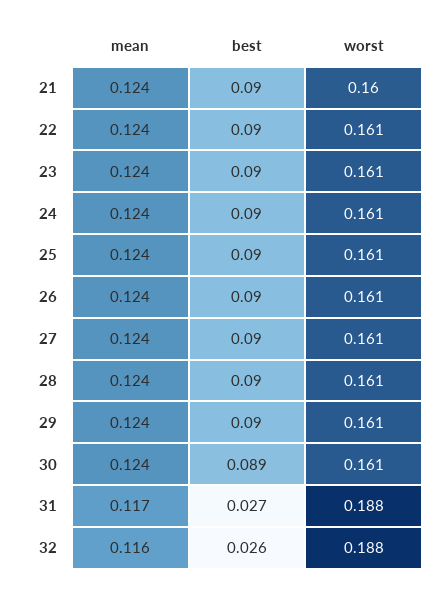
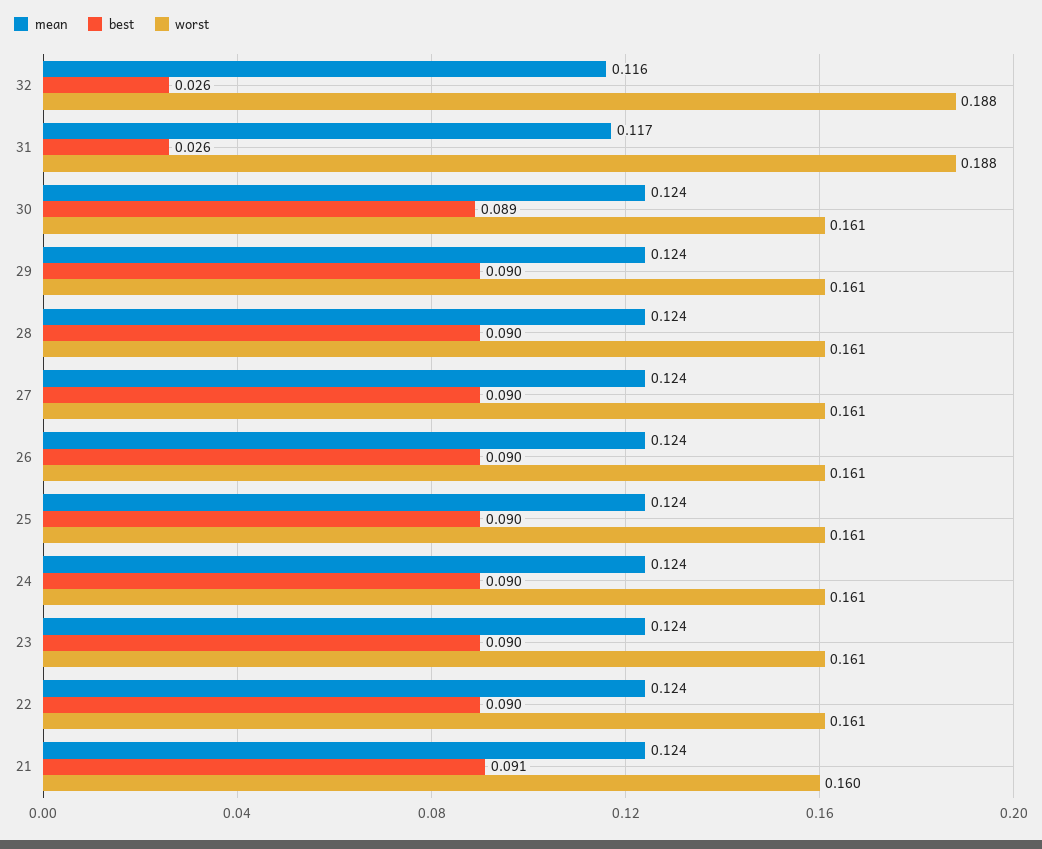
best, 21: 0.09 -> 0.091
best, 31: 0.027 -> 0.026

